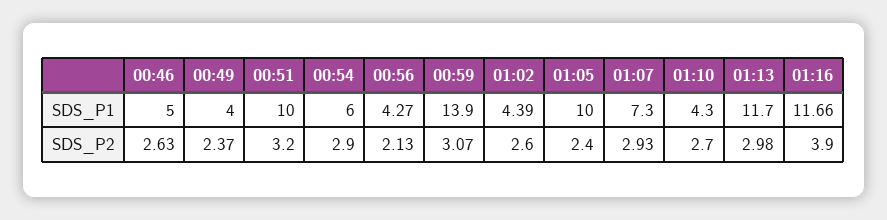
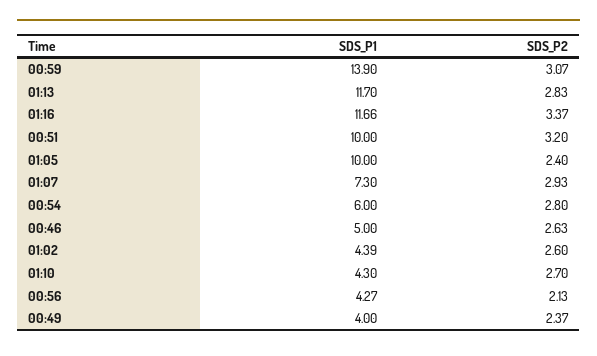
00:54, SDS_P2: 2.9 -> 2.8
01:13, SDS_P2: 2.98 -> 2.83
01:16, SDS_P2: 3.9 -> 3.37

